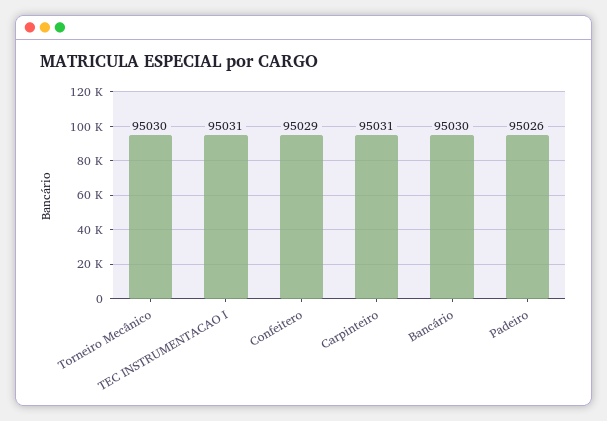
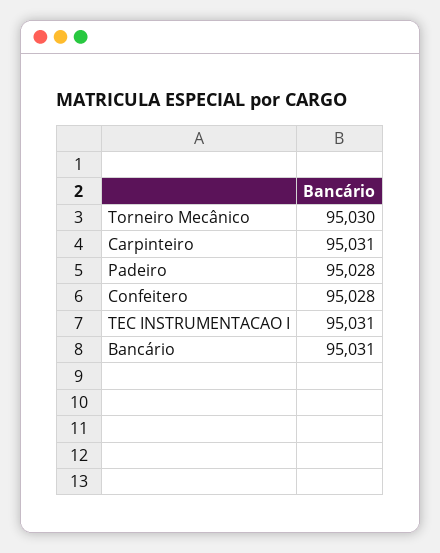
Confeitero: 95029 -> 95028
Bancário: 95030 -> 95031
Padeiro: 95026 -> 95028

